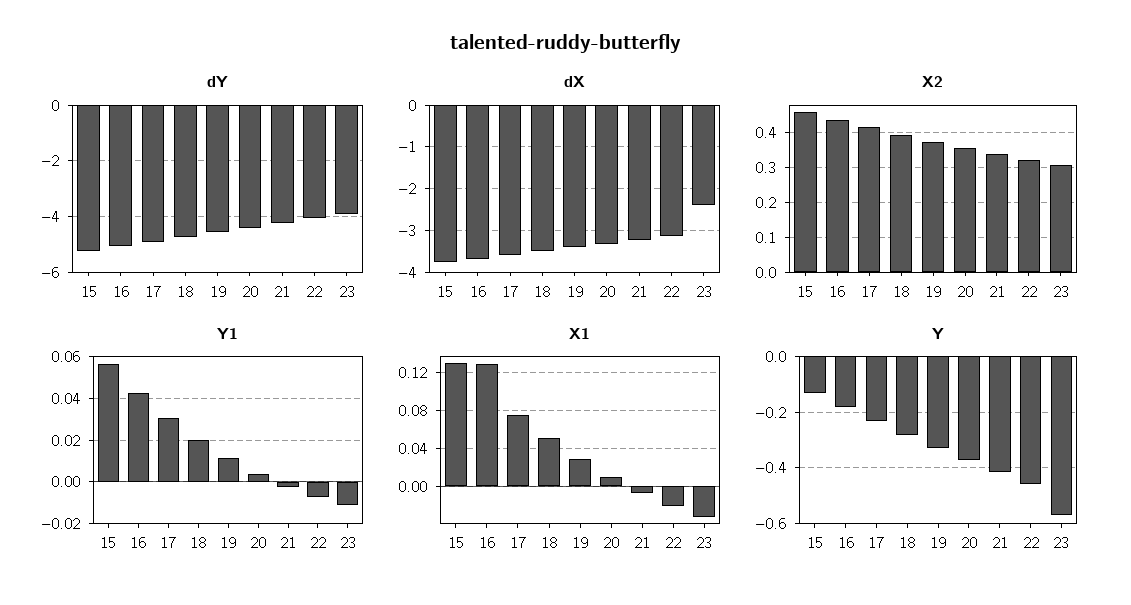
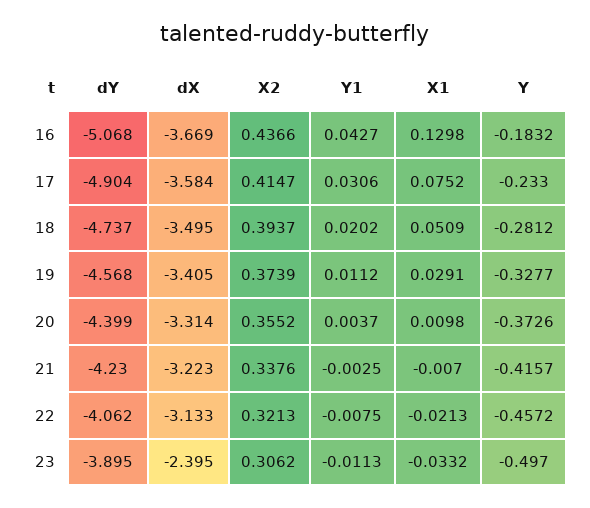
dY, 15: -5.25 -> none
dX, 15: -3.8 -> none
X2, 15: 0.46 -> none
Y1, 15: 0.055 -> none
X1, 15: 0.13 -> none
Y, 15: -0.125 -> none
Y, 23: -0.575 -> -0.497

